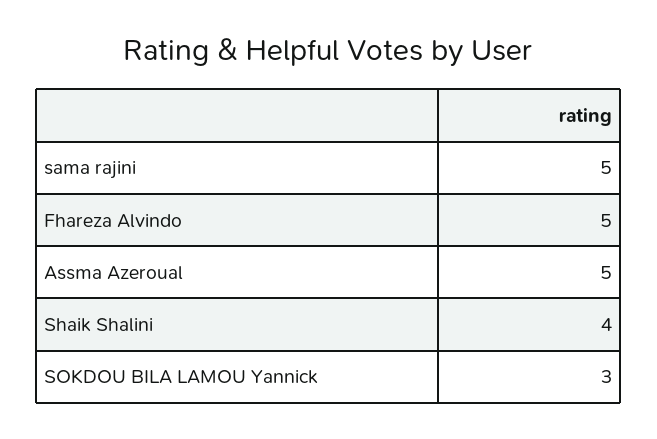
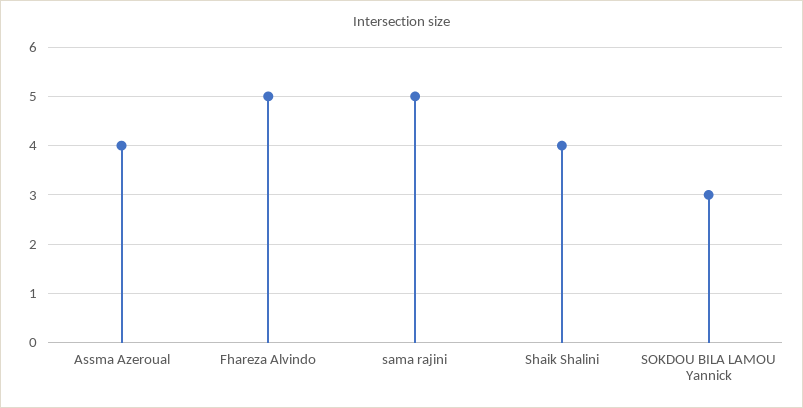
Assma Azeroual: 5 -> 4

